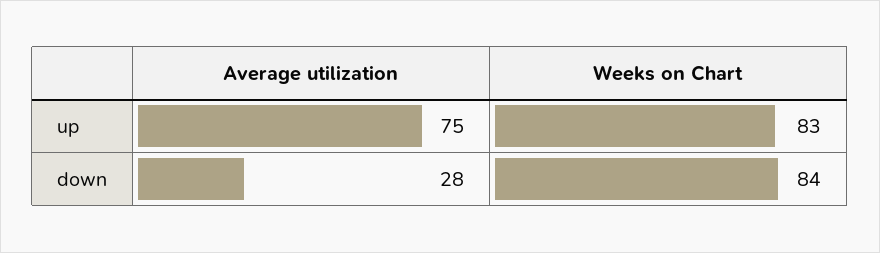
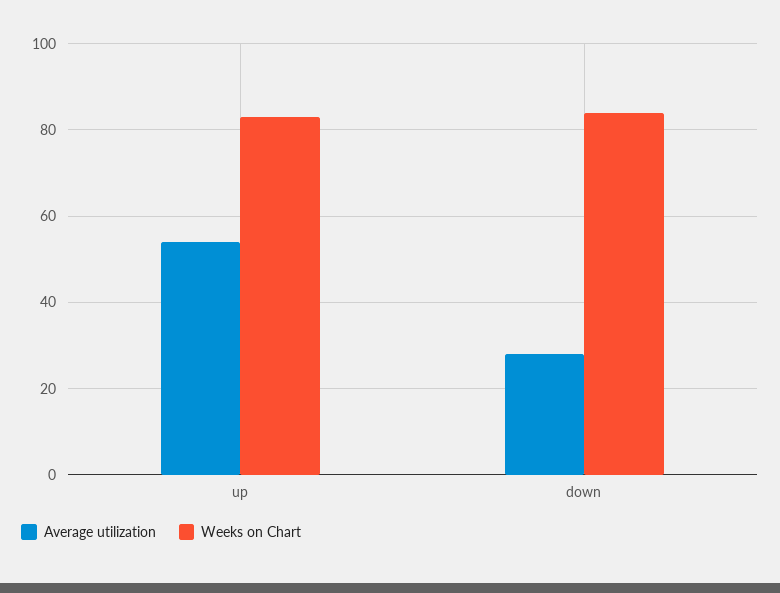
Average utilization, up: 75 -> 55

